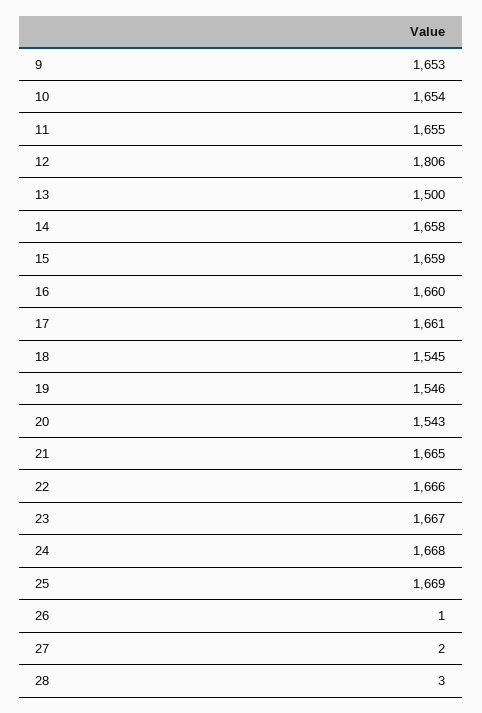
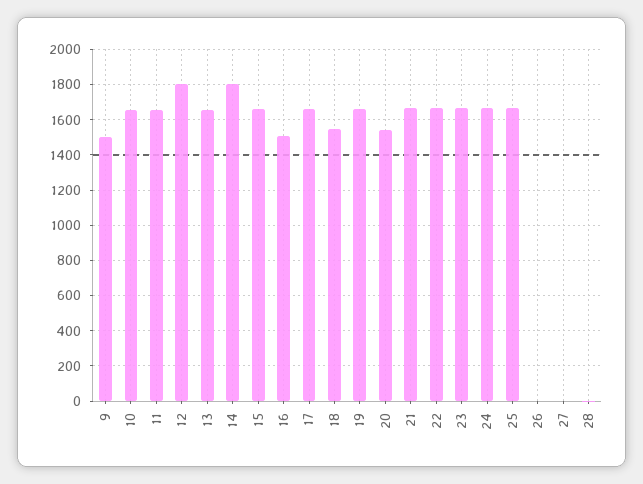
9: 1653 -> 1500
13: 1500 -> 1650
14: 1658 -> 1800
16: 1660 -> 1500
19: 1546 -> 1650

